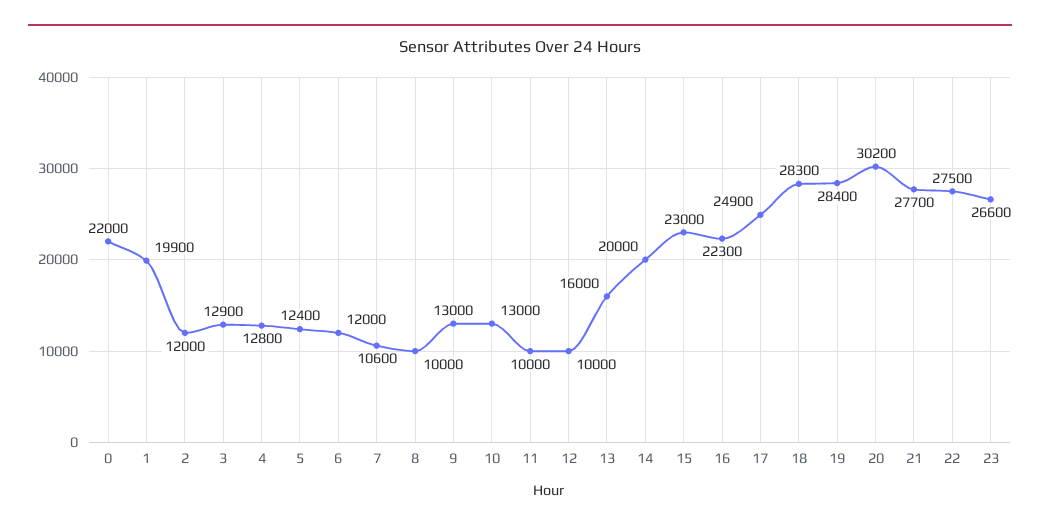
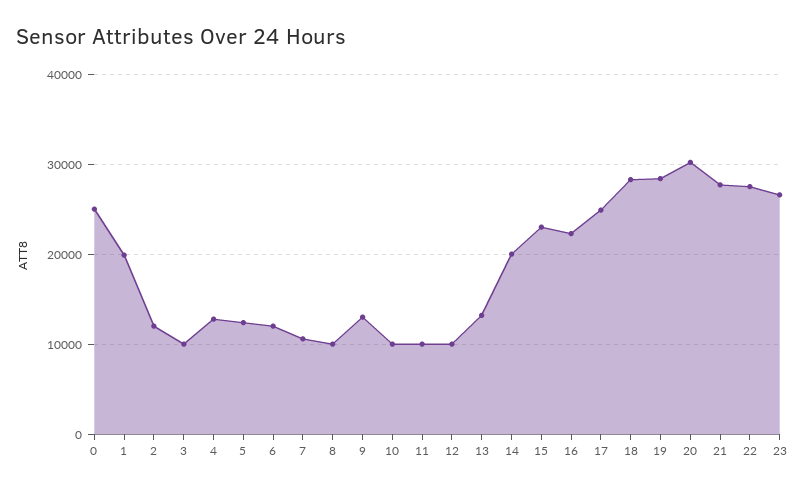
0: 22000 -> 25000
3: 12900 -> 10000
10: 13000 -> 10000
13: 16000 -> 13000

